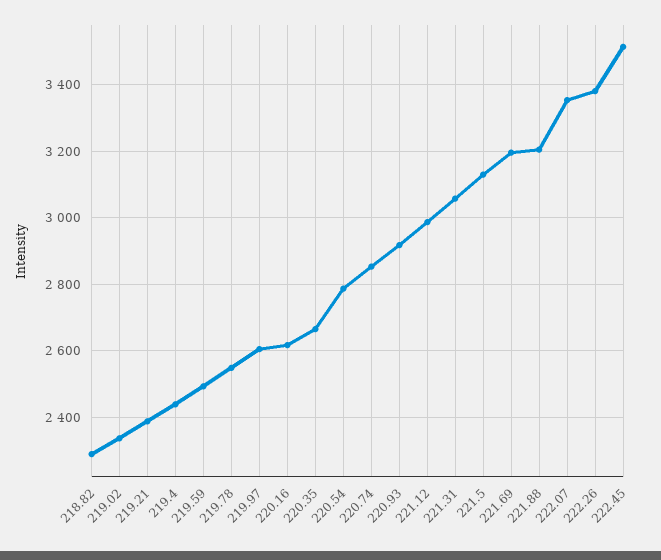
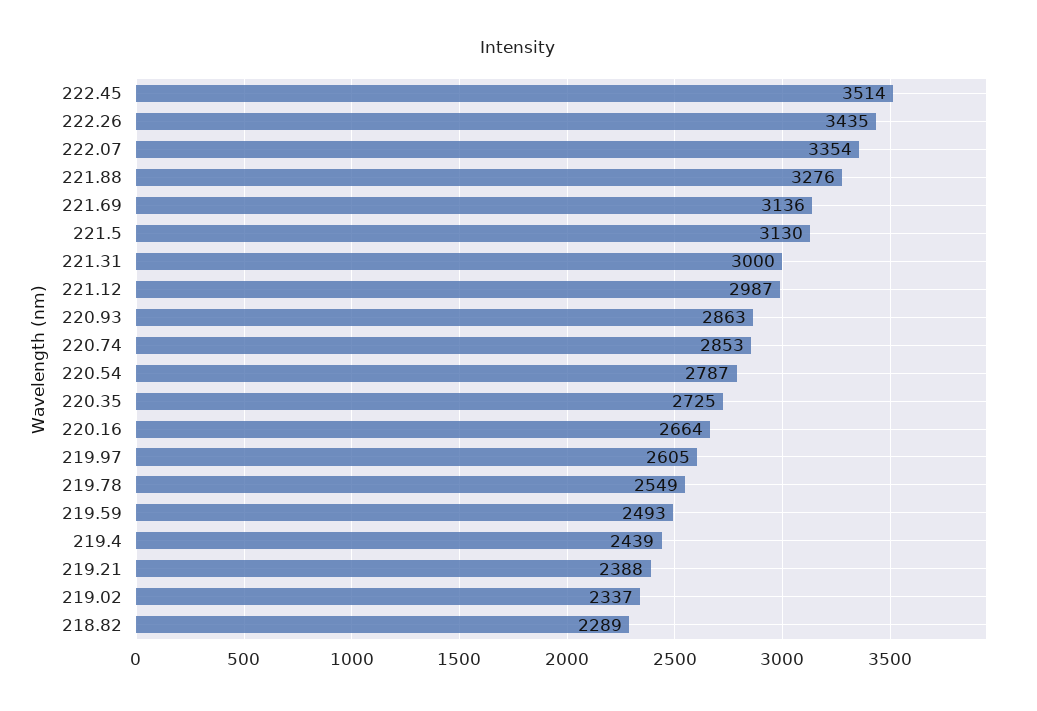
220.16: 2620 -> 2664
220.35: 2660 -> 2725
220.93: 2920 -> 2863
221.31: 3060 -> 3000
221.69: 3200 -> 3136
221.88: 3200 -> 3276
222.26: 3380 -> 3435

